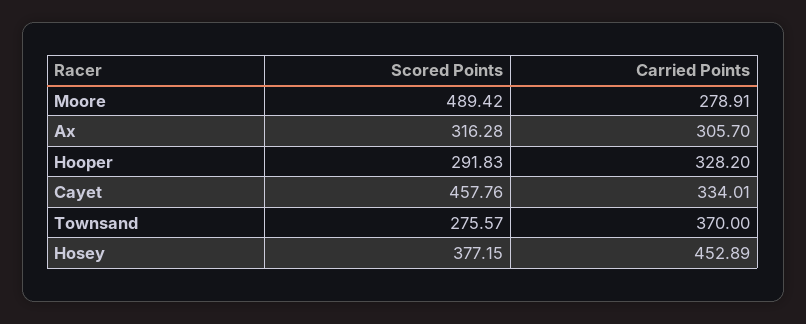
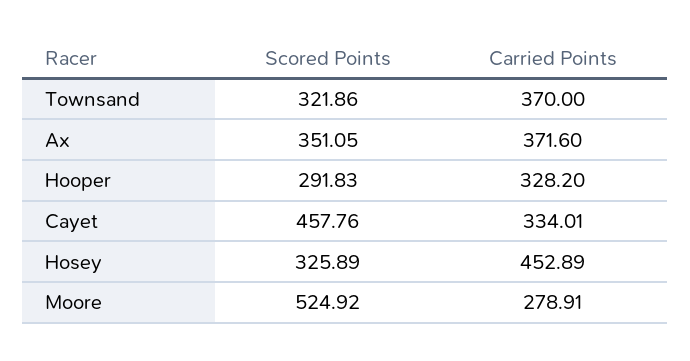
Scored Points, Moore: 489.42 -> 524.92
Scored Points, Ax: 316.28 -> 351.05
Carried Points, Ax: 305.7 -> 371.6
Scored Points, Townsand: 275.57 -> 321.86
Scored Points, Hosey: 377.15 -> 325.89

